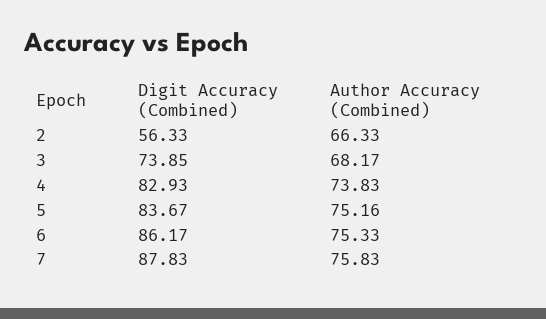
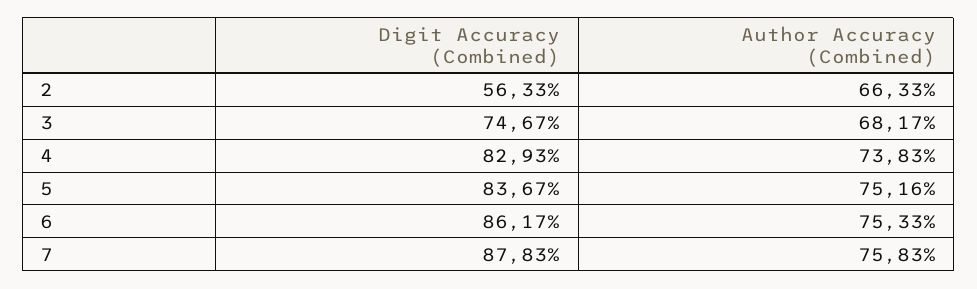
Digit Accuracy (Combined), 3: 73.85 -> 74.67

